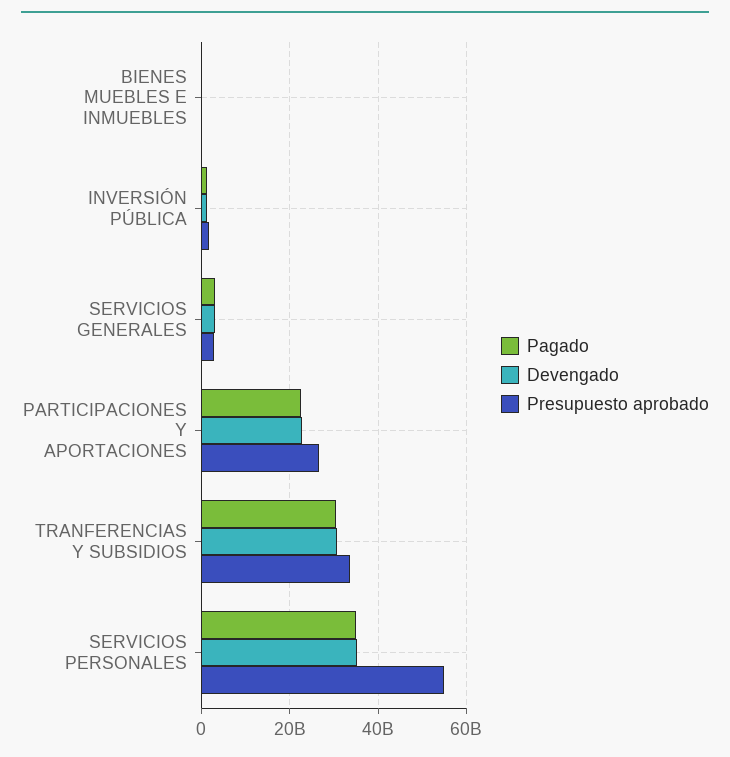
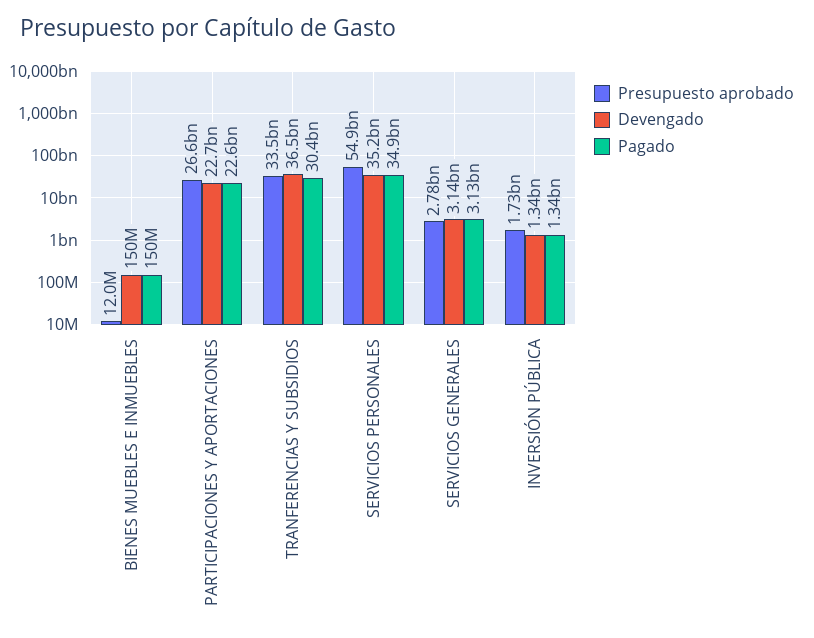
Devengado, TRANFERENCIAS Y SUBSIDIOS: 30000000000 -> 36500000000

